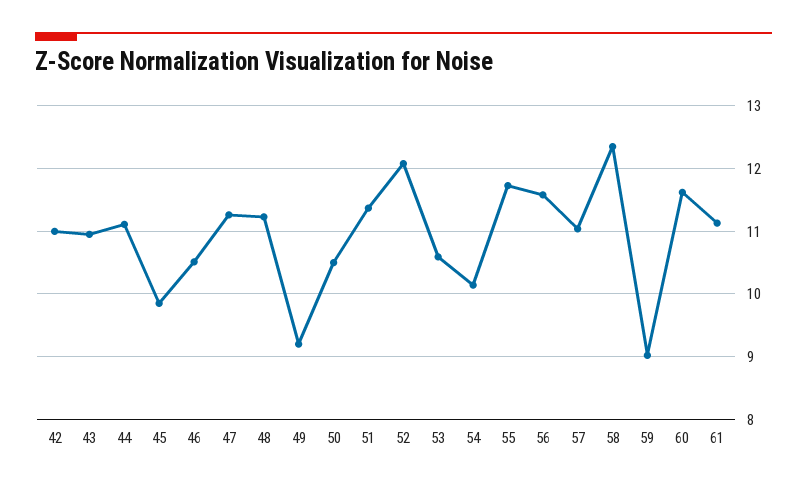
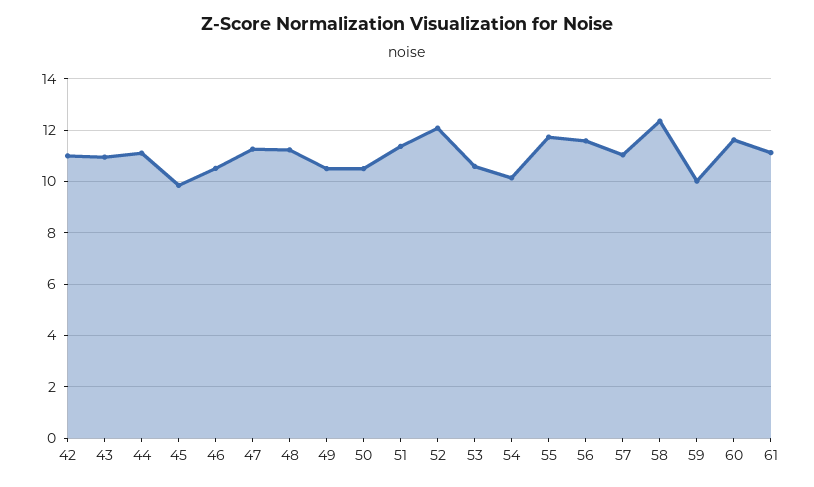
49: 9.2 -> 10.5
59: 9 -> 10

